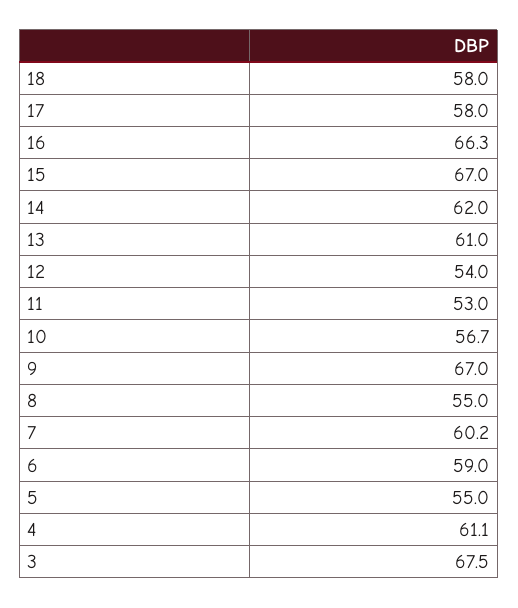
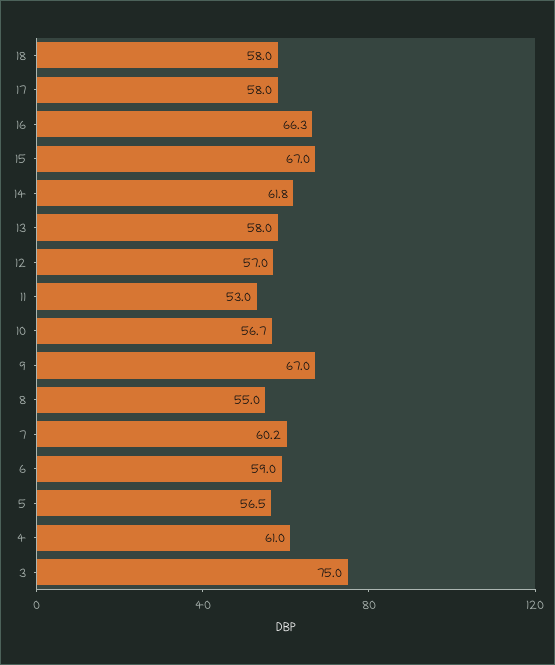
14: 62 -> 61.8
13: 61 -> 58
12: 54 -> 57
5: 55 -> 56.5
4: 61.1 -> 61
3: 67.5 -> 75

